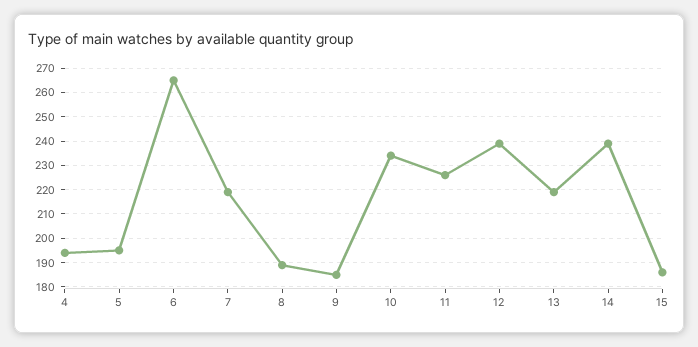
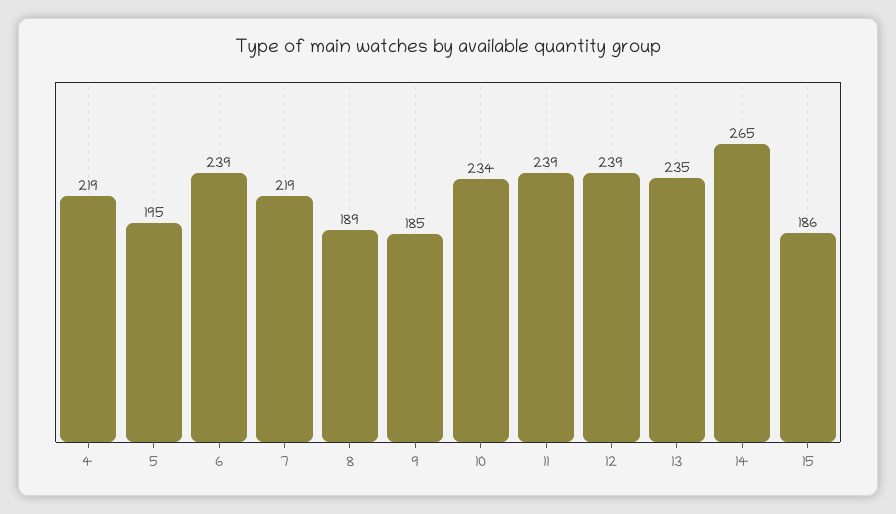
4: 195 -> 219
6: 265 -> 239
11: 225 -> 239
13: 220 -> 235
14: 240 -> 265

